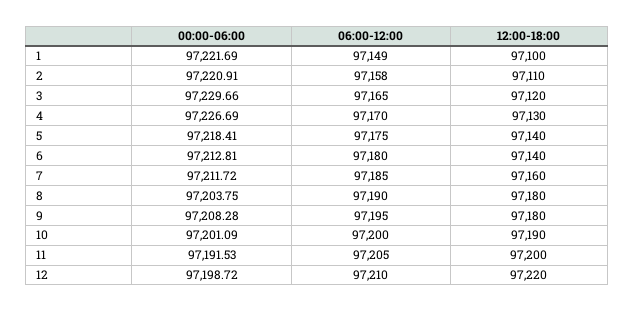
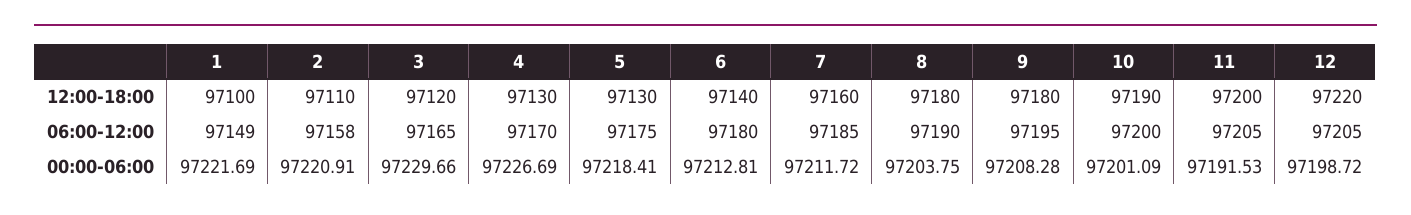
12:00-18:00, 5: 97140 -> 97130
06:00-12:00, 12: 97210 -> 97205

